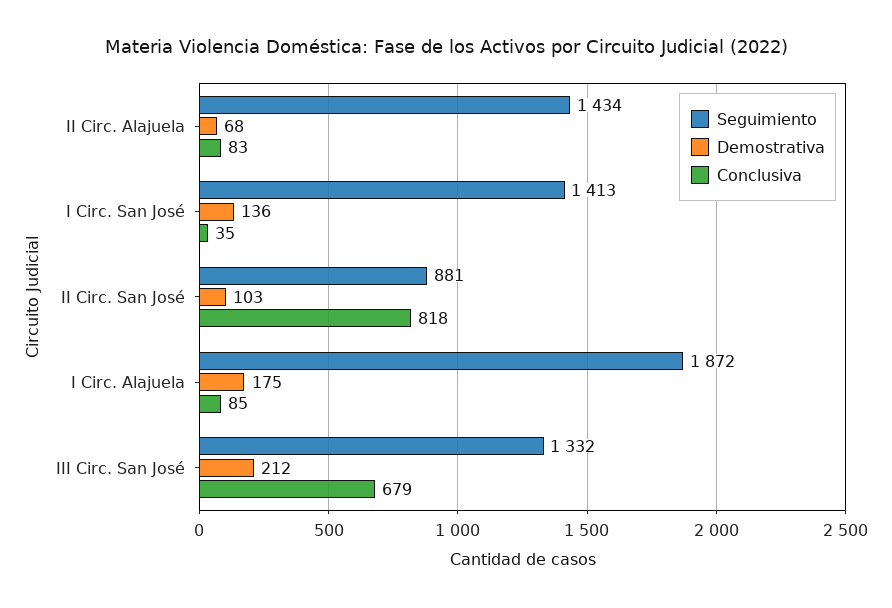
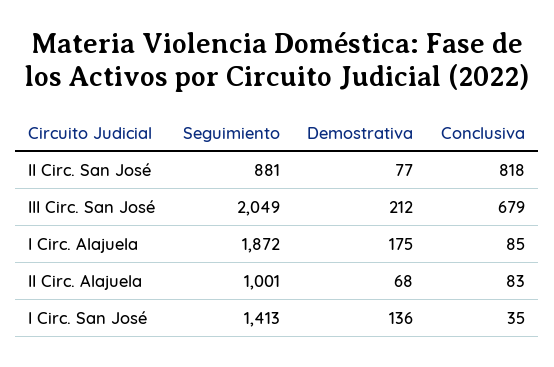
Seguimiento, II Circ. Alajuela: 1434 -> 1001
Demostrativa, II Circ. San José: 103 -> 77
Seguimiento, III Circ. San José: 1332 -> 2049

